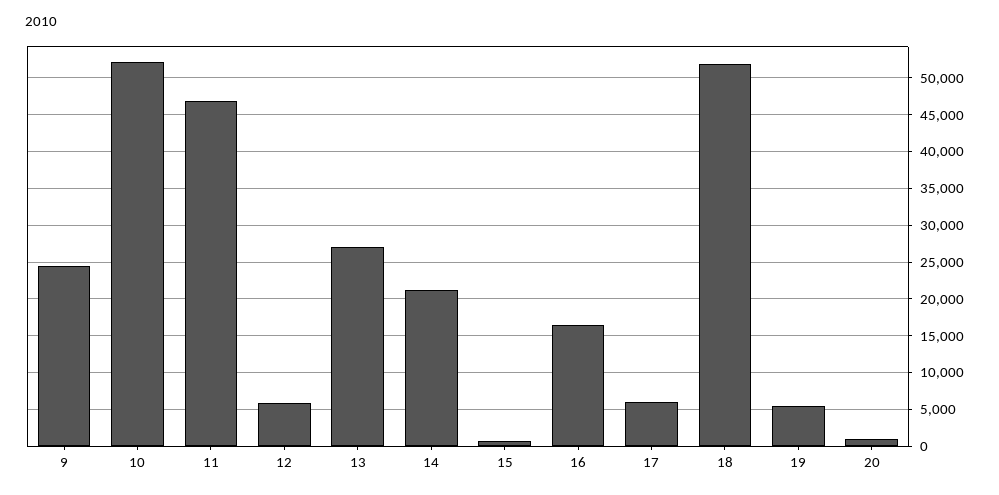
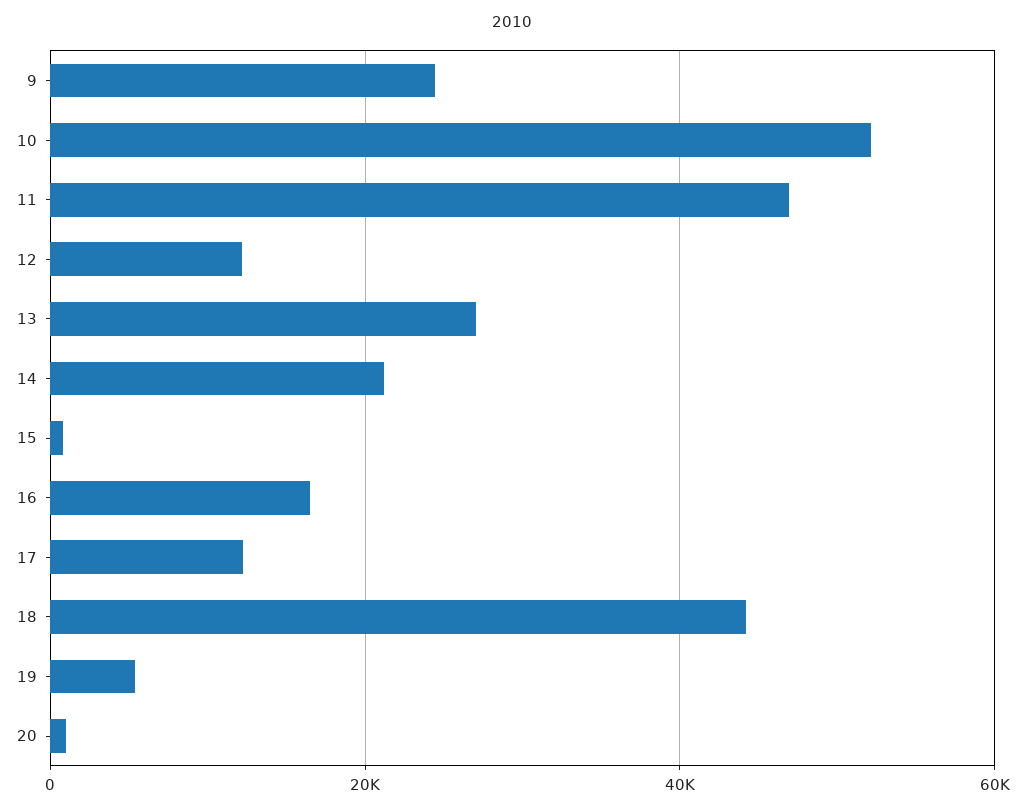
12: 6000 -> 12000
17: 6000 -> 12000
18: 52000 -> 44000

